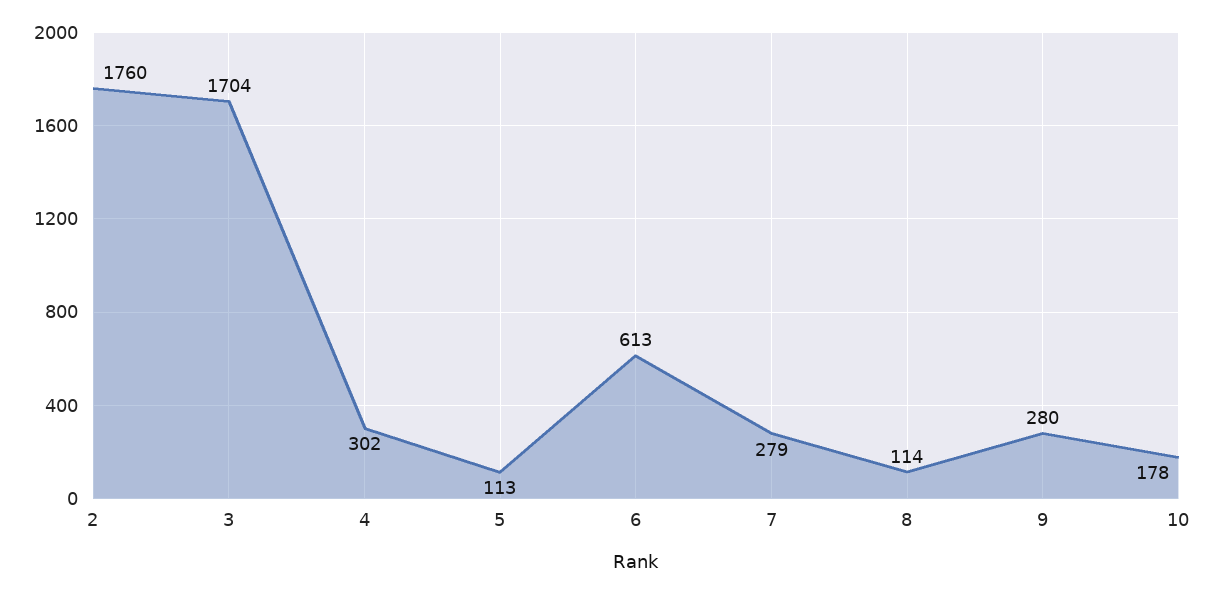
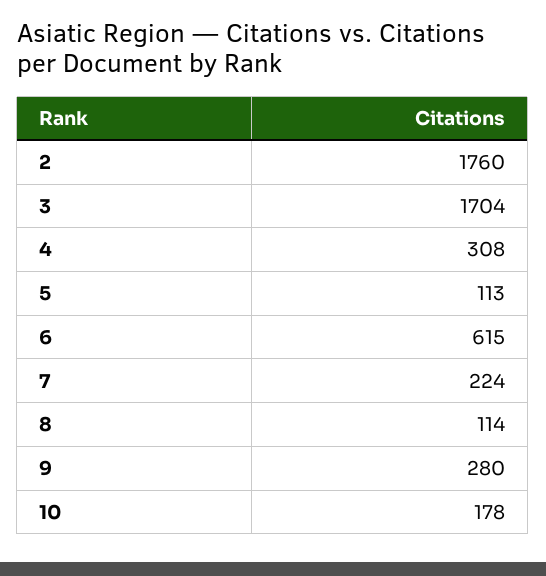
4: 302 -> 308
6: 613 -> 615
7: 279 -> 224

